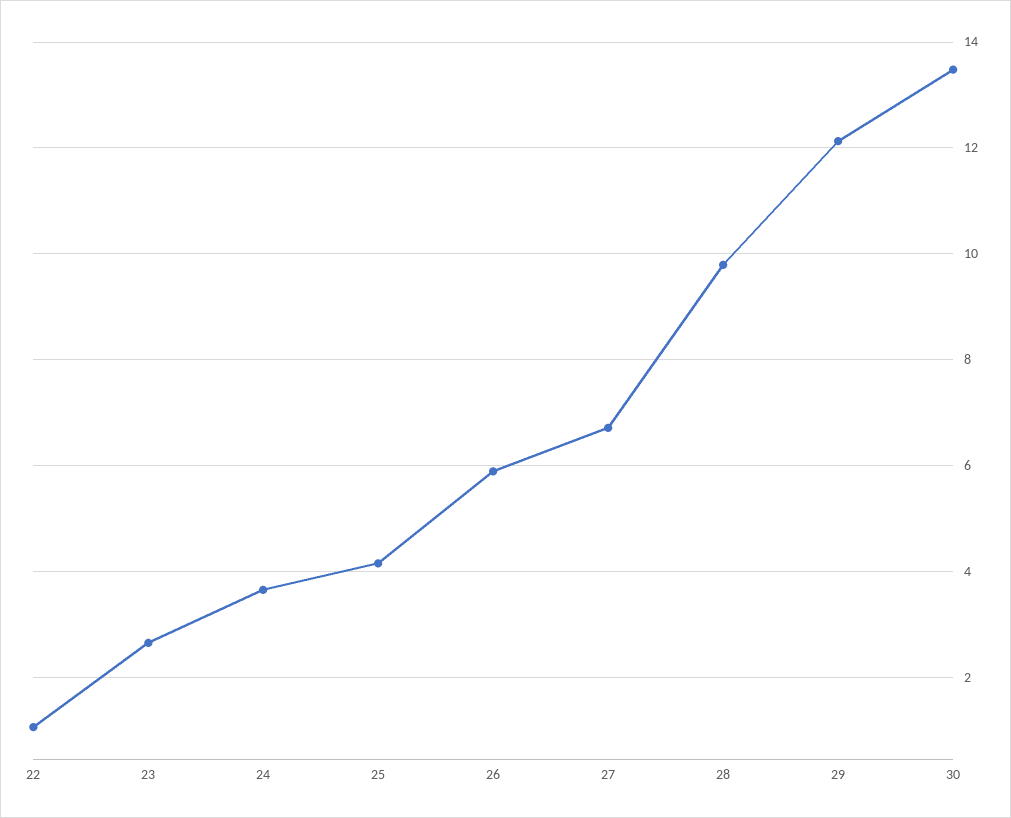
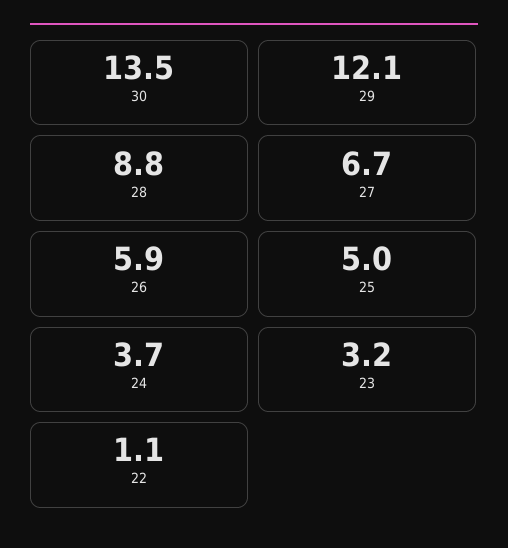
23: 2.6 -> 3.2
25: 4.2 -> 5
28: 9.8 -> 8.8

